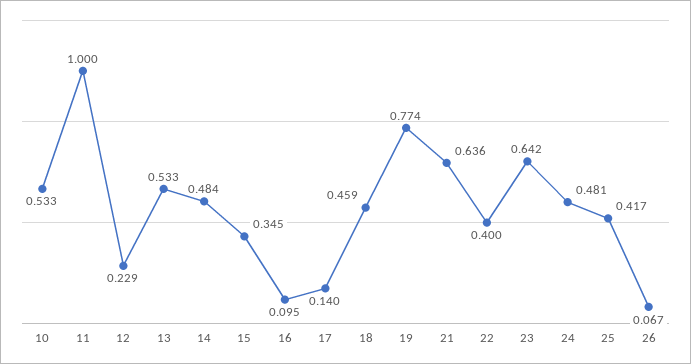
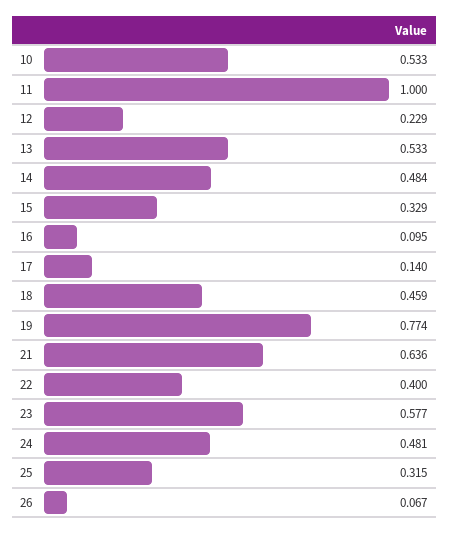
15: 0.345 -> 0.329
23: 0.642 -> 0.577
25: 0.417 -> 0.315

